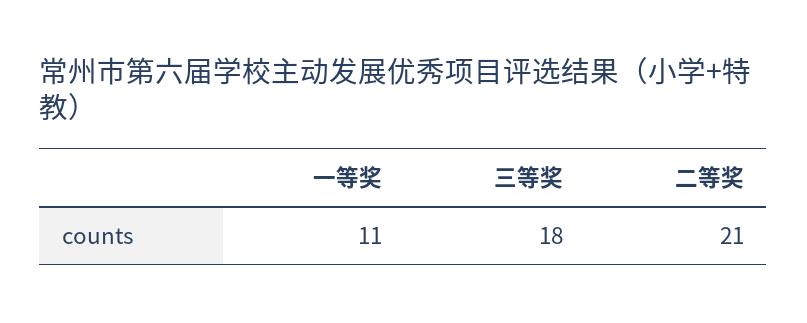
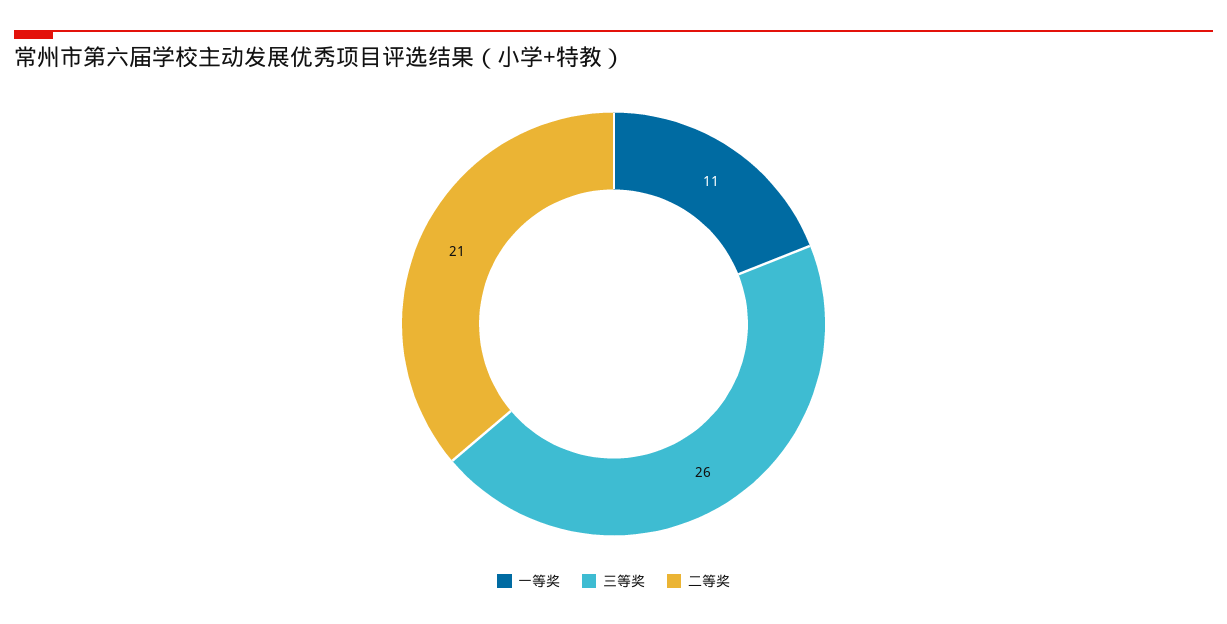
三等奖: 18 -> 26

